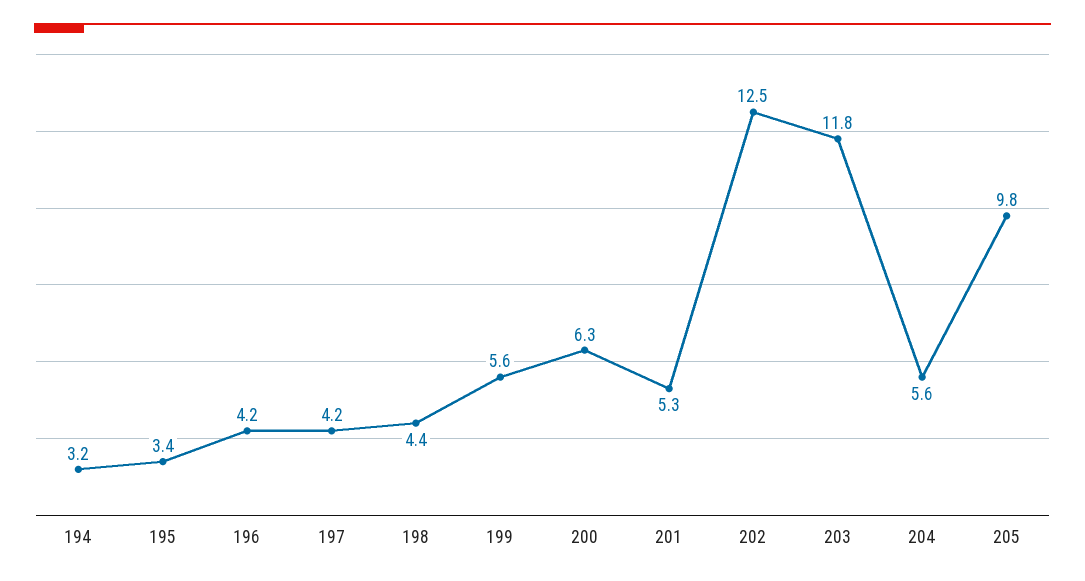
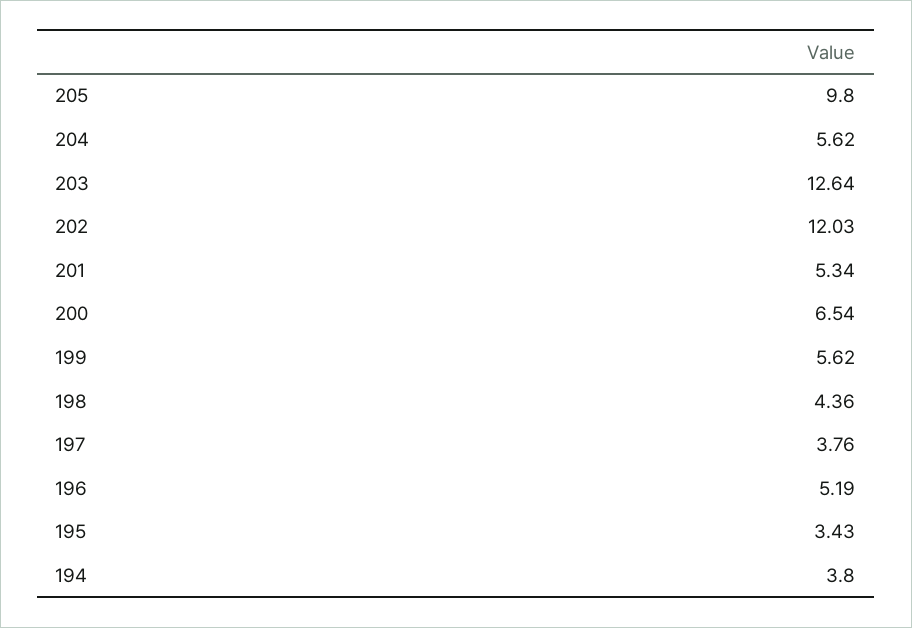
194: 3.2 -> 3.8
196: 4.2 -> 5.19
197: 4.2 -> 3.76
200: 6.3 -> 6.54
202: 12.5 -> 12.03
203: 11.8 -> 12.64

